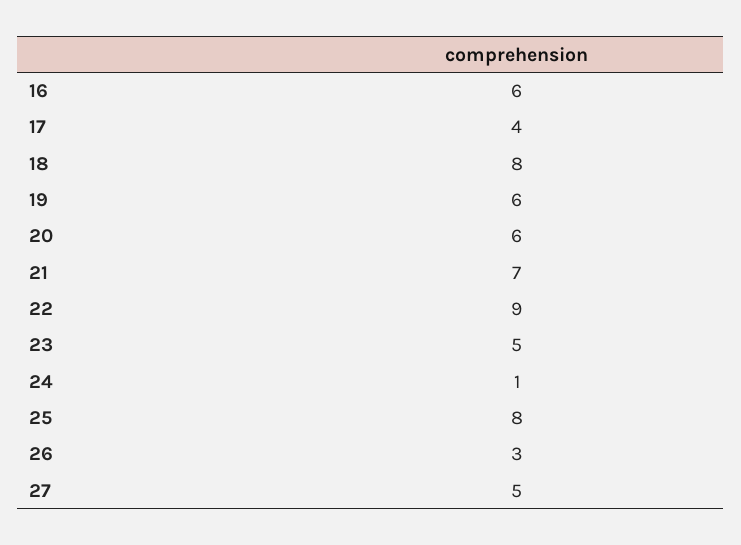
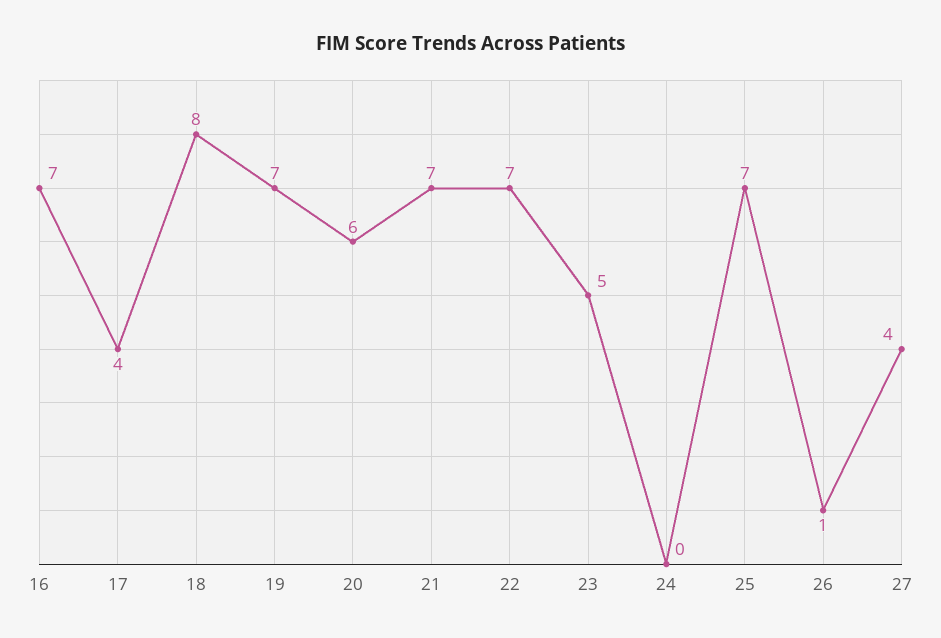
16: 6 -> 7
19: 6 -> 7
22: 9 -> 7
24: 1 -> 0
25: 8 -> 7
26: 3 -> 1
27: 5 -> 4

